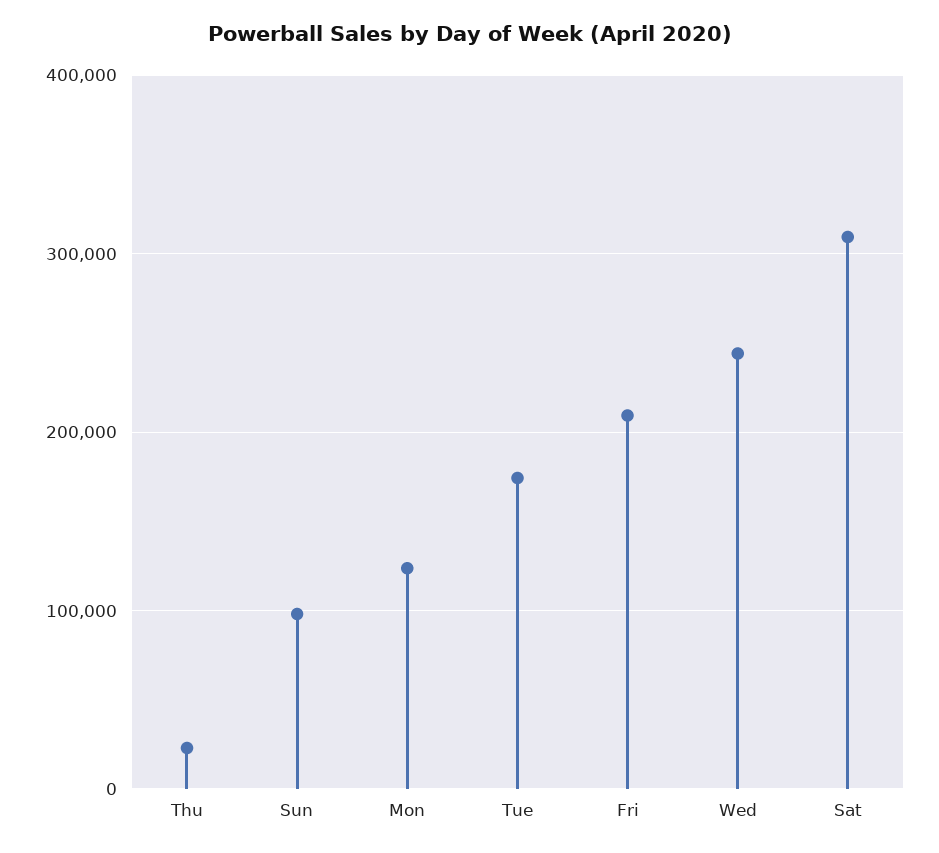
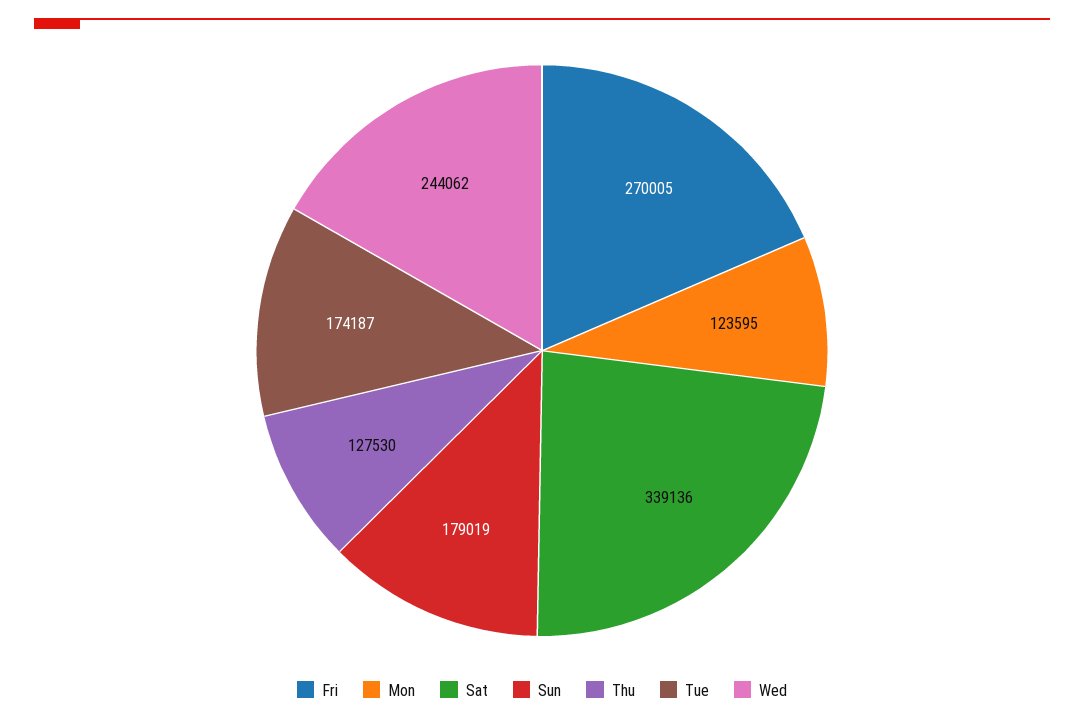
Thu: 20000 -> 127530
Sun: 100000 -> 179019
Fri: 210000 -> 270005
Sat: 310000 -> 339136

